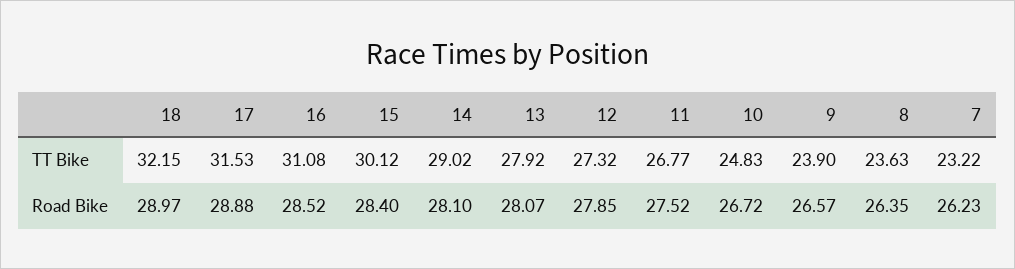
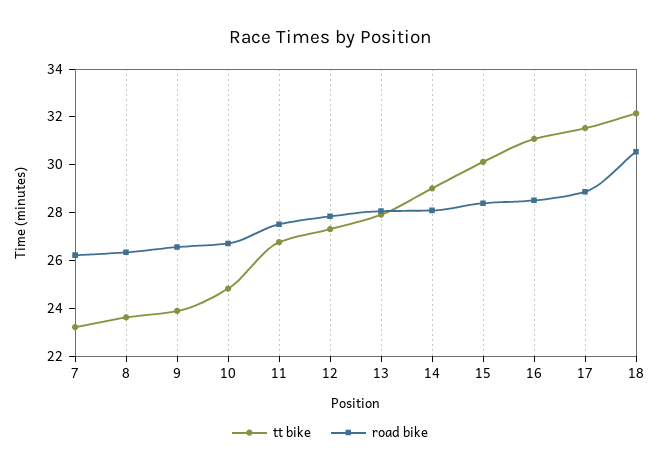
Road Bike, 18: 28.97 -> 30.5

